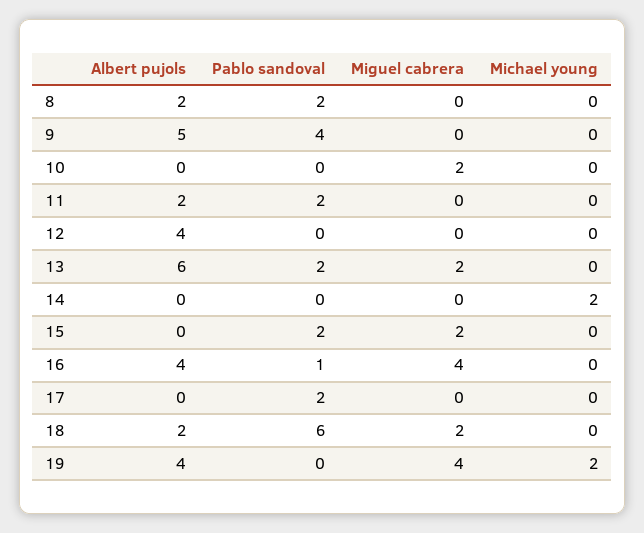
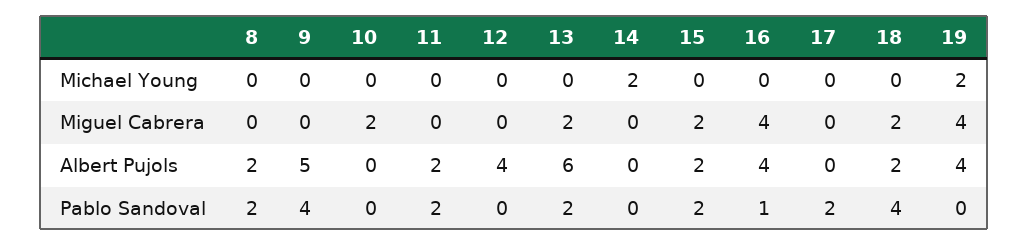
Albert pujols, 15: 0 -> 2
Pablo sandoval, 18: 6 -> 4

